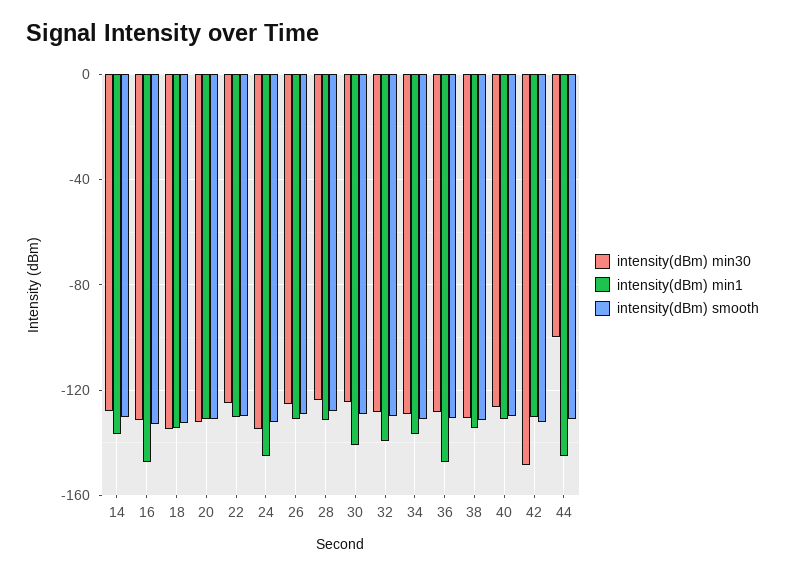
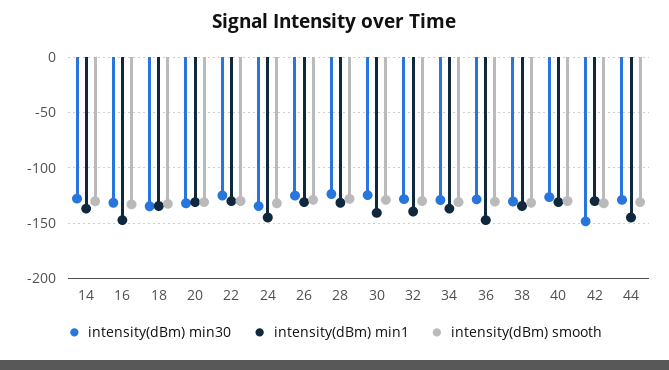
intensity(dBm) min30, 44: -100 -> -130

